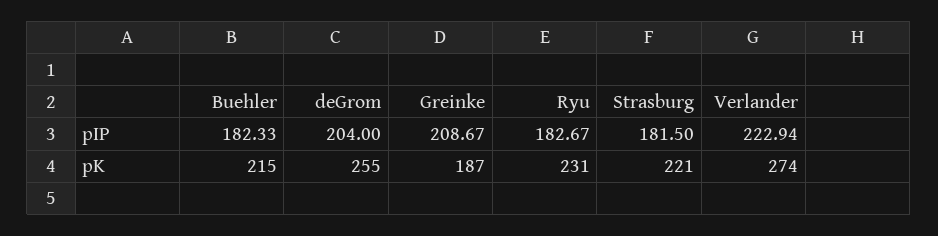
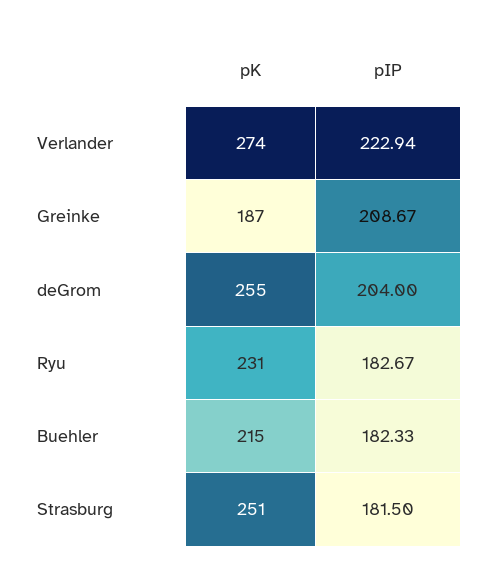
Strasburg, pK: 221 -> 251

